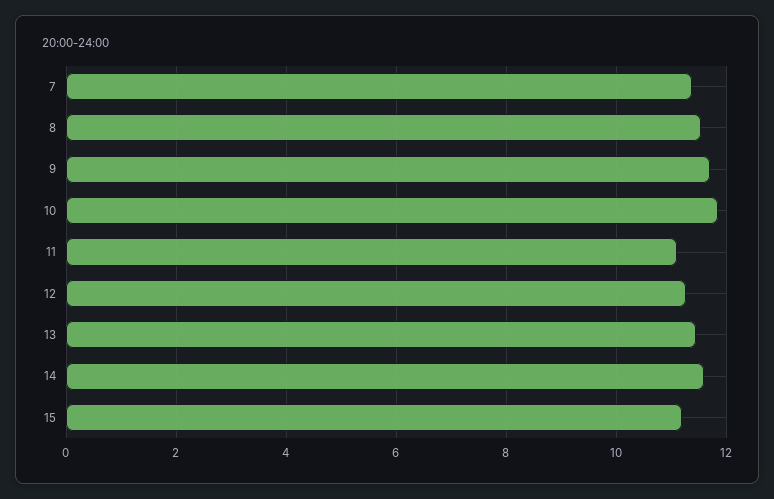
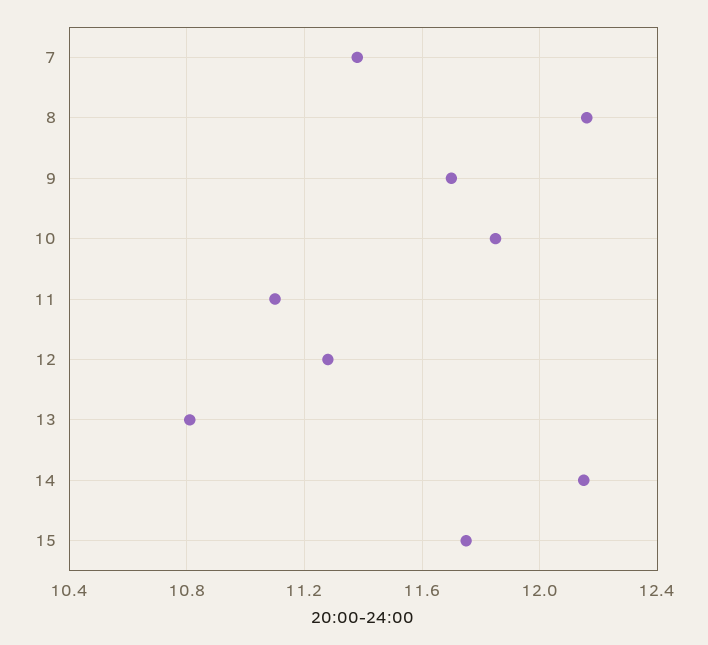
8: 11.6 -> 12.15
13: 11.4 -> 10.8
14: 11.6 -> 12.15
15: 11.2 -> 11.75

